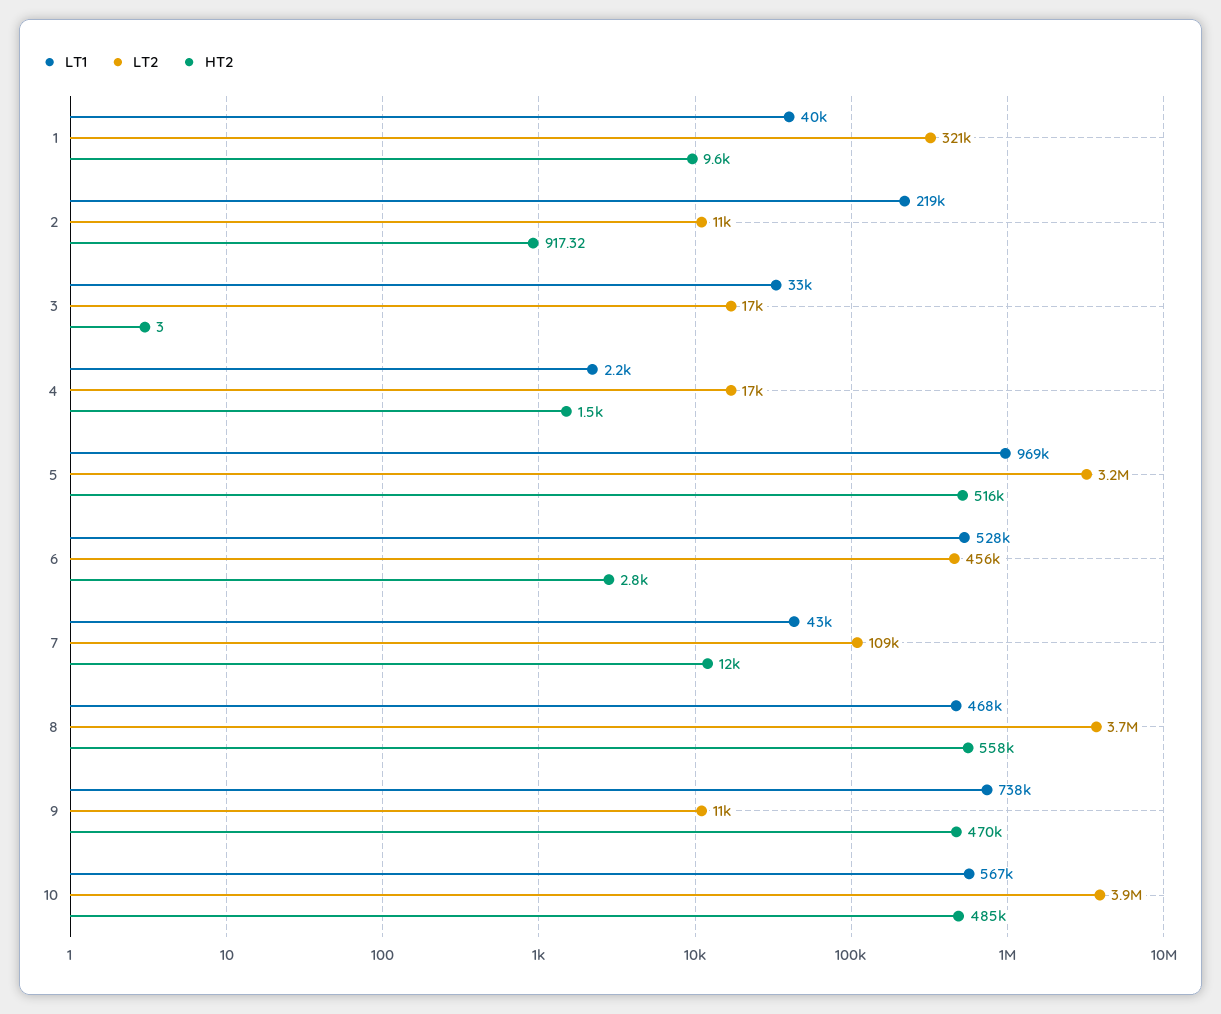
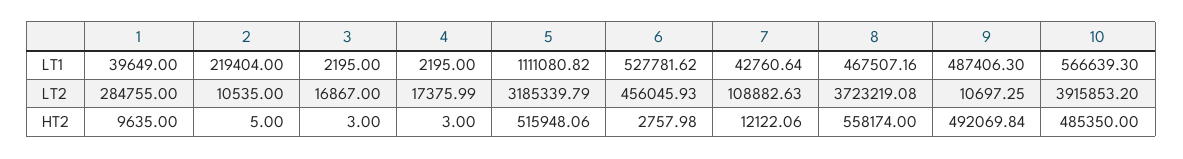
LT2, 1: 321000 -> 284755
HT2, 2: 917.32 -> 5
LT1, 3: 33000 -> 2195
HT2, 4: 1500 -> 3
LT1, 5: 969000 -> 1111080.82
LT1, 9: 738000 -> 487406.3
HT2, 9: 470000 -> 492069.84

